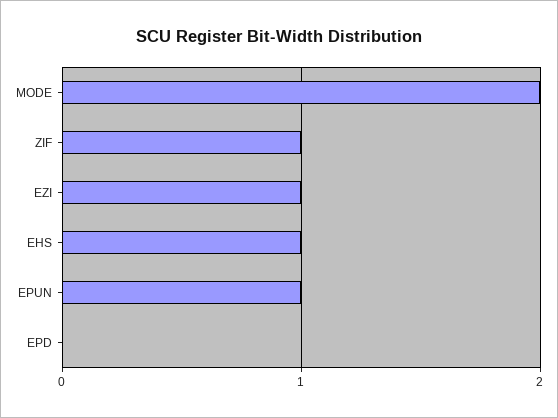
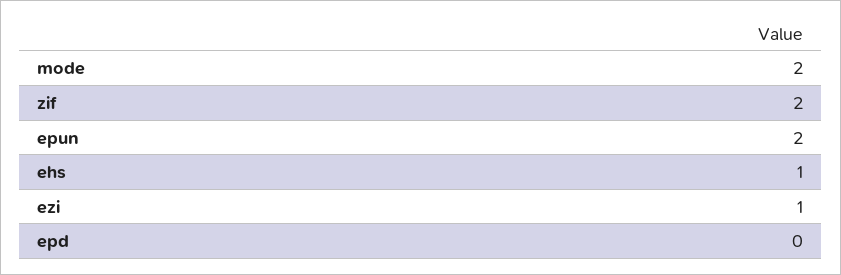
ZIF: 1 -> 2
EPUN: 1 -> 2

